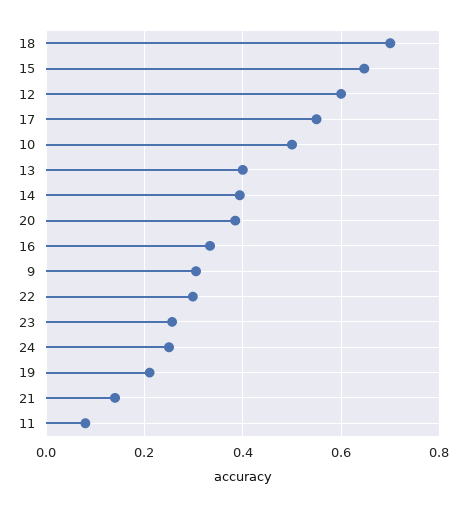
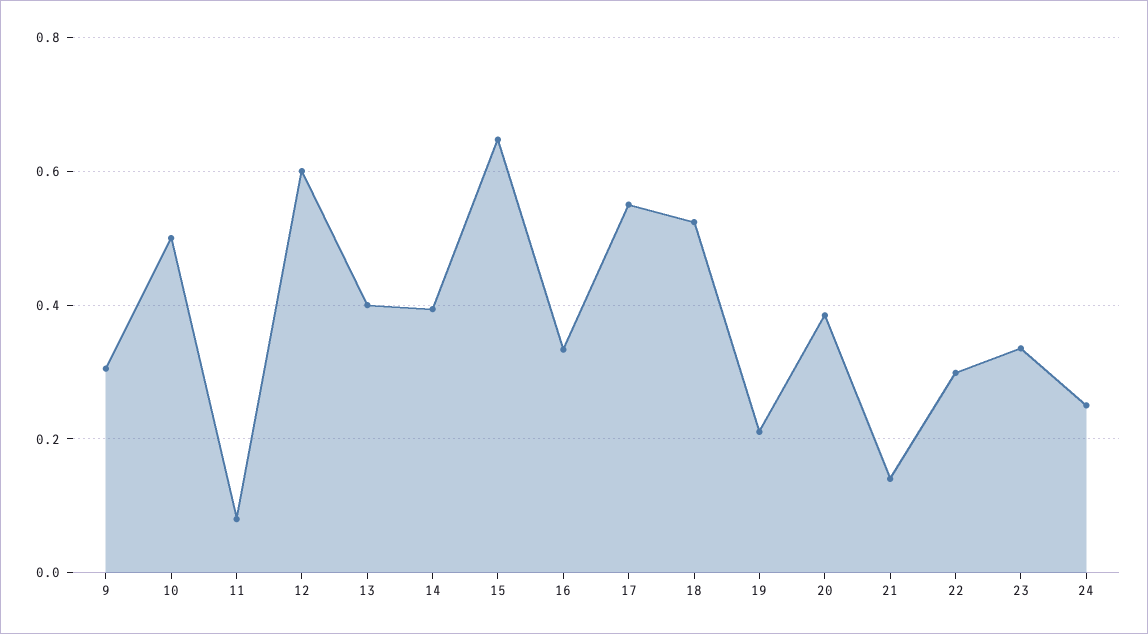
18: 0.7 -> 0.52
23: 0.26 -> 0.34

